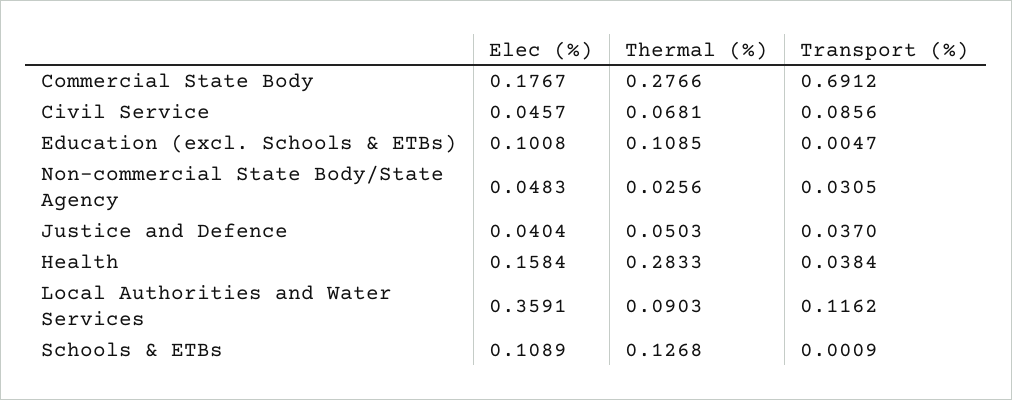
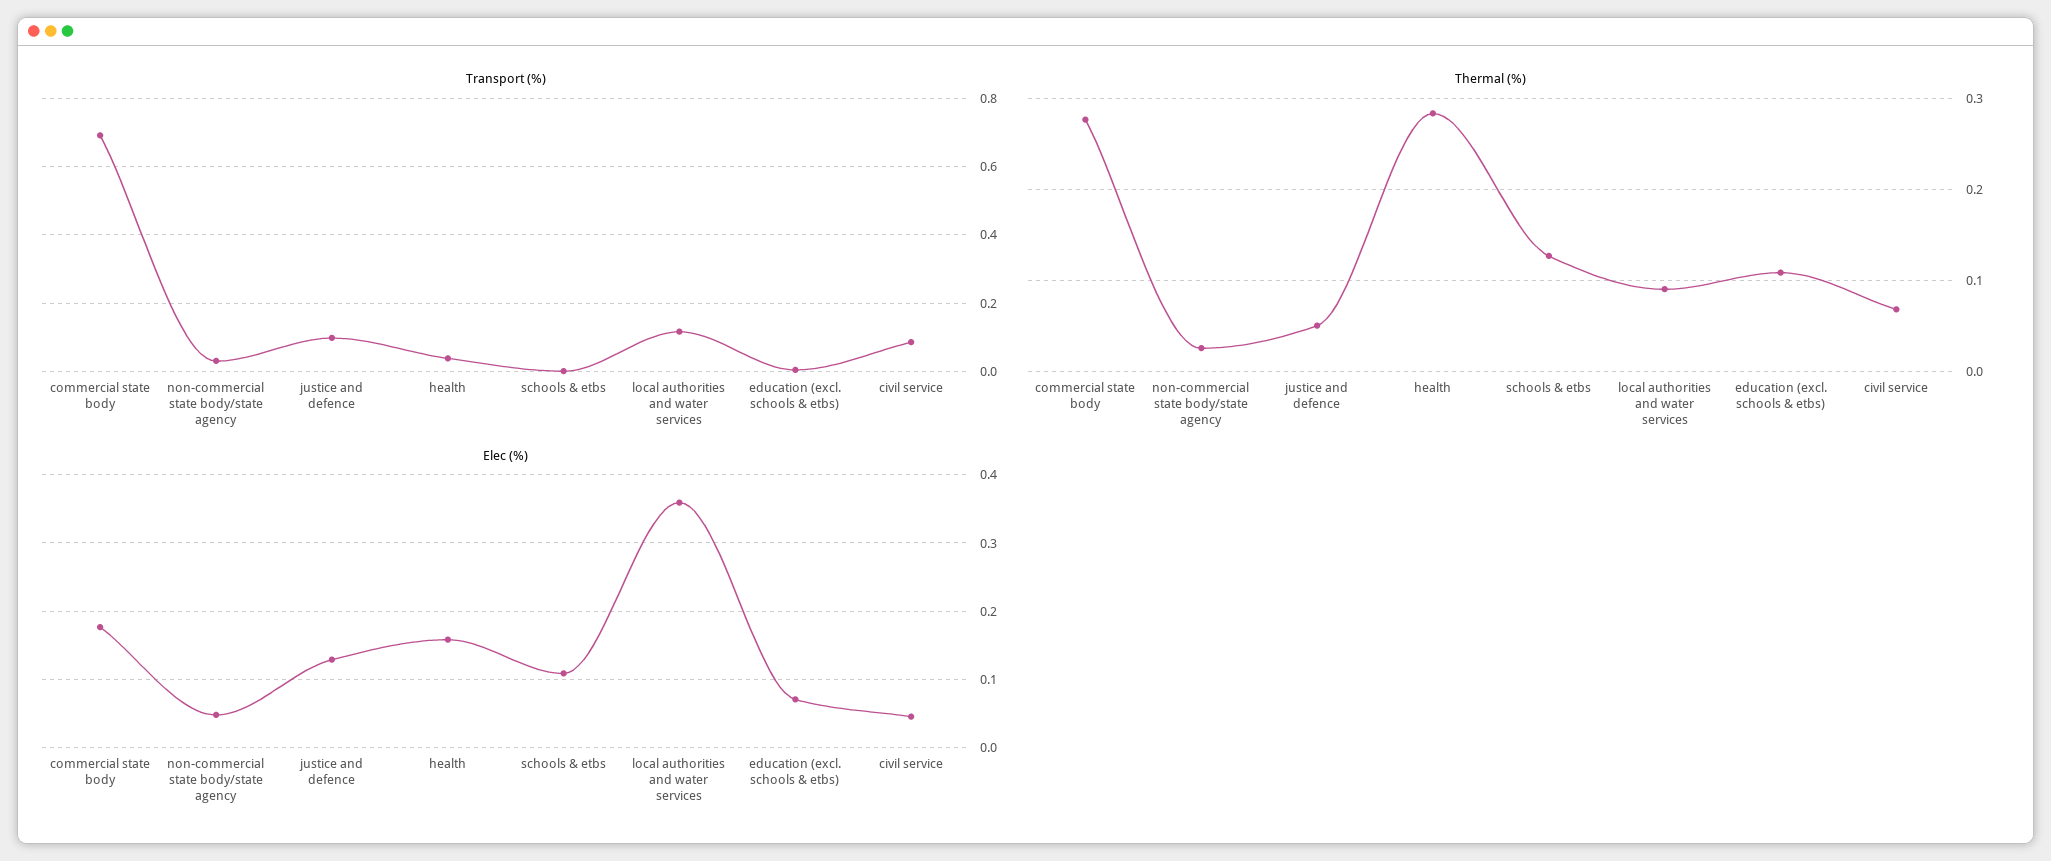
Elec (%), Education (excl. Schools & ETBs): 0.1008 -> 0.07
Elec (%), Justice and Defence: 0.0404 -> 0.13
Transport (%), Justice and Defence: 0.037 -> 0.1

